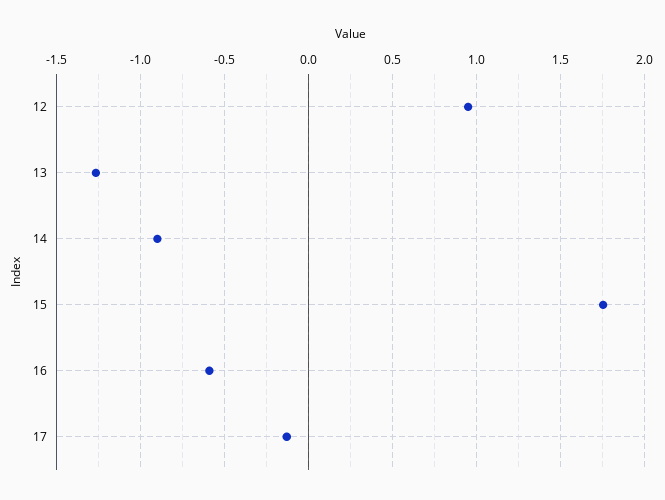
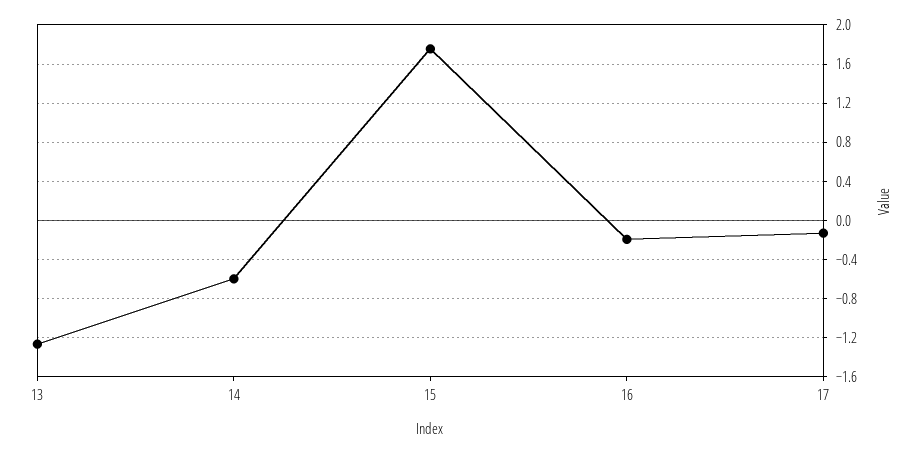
12: 0.95 -> none
14: -0.9 -> -0.6
16: -0.6 -> -0.2

